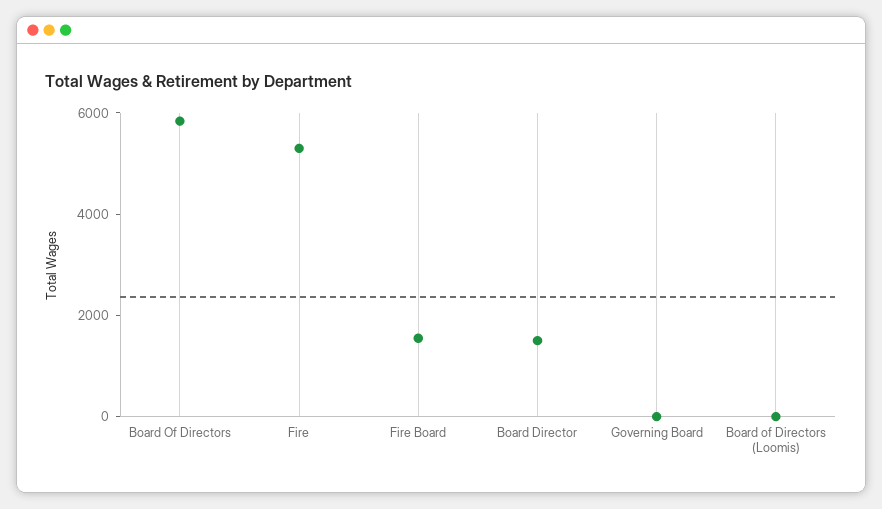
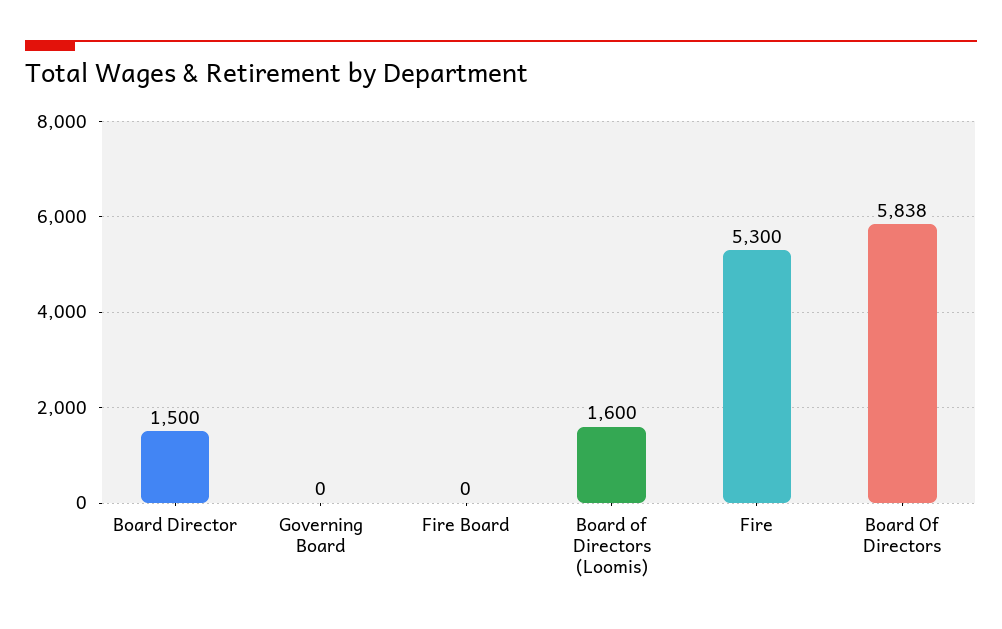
Fire Board: 1500 -> 0
Board of Directors (Loomis): 0 -> 1600

